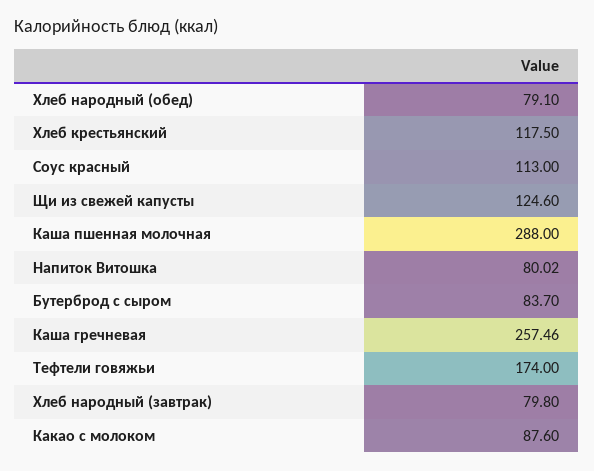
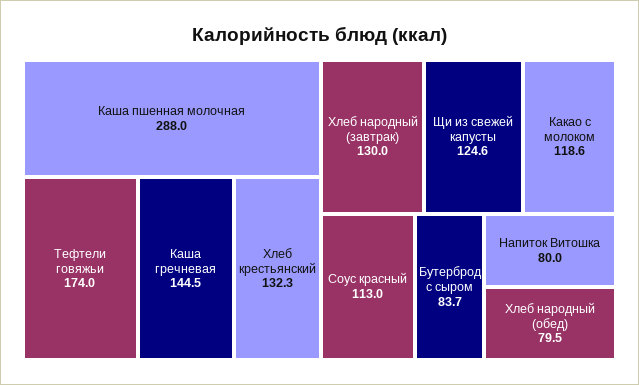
Хлеб народный (обед): 79.1 -> 79.5
Хлеб крестьянский: 117.5 -> 132.3
Напиток Витошка: 80.02 -> 80
Каша гречневая: 257.46 -> 144.5
Хлеб народный (завтрак): 79.8 -> 130
Какао с молоком: 87.6 -> 118.6

